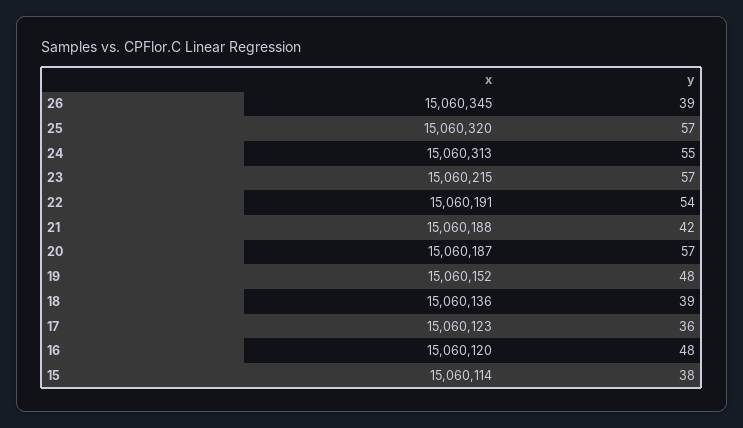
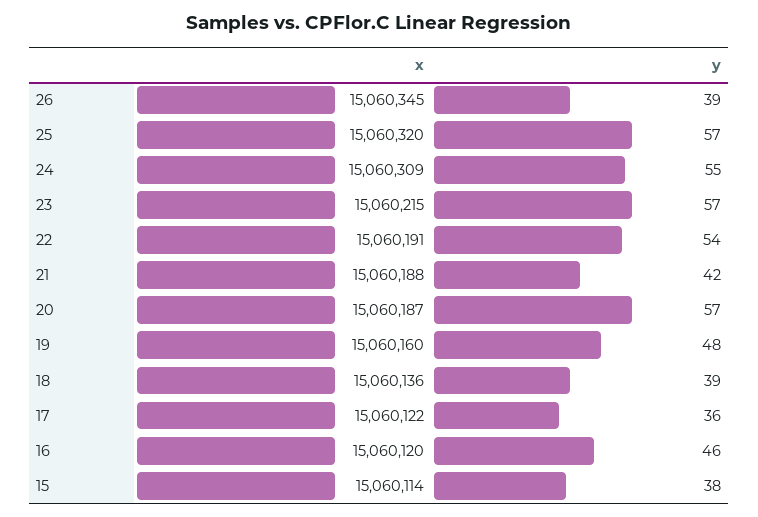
x, 24: 15060313 -> 15060309
x, 19: 15060152 -> 15060160
x, 17: 15060123 -> 15060122
y, 16: 48 -> 46

